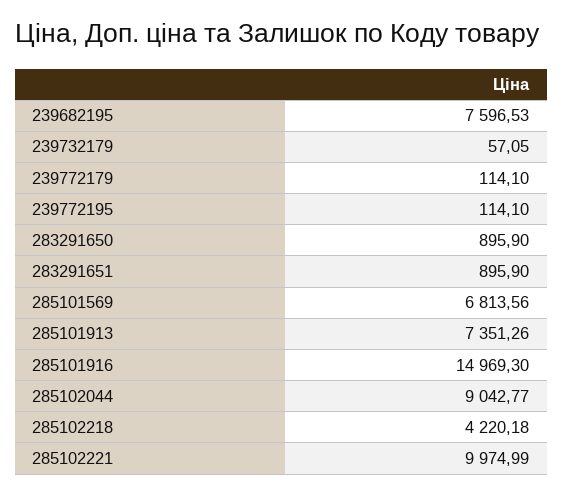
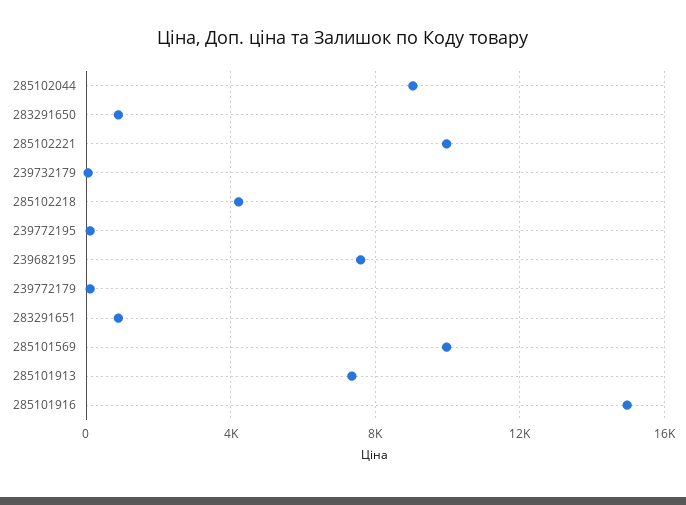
285101569: 6813.56 -> 10000

